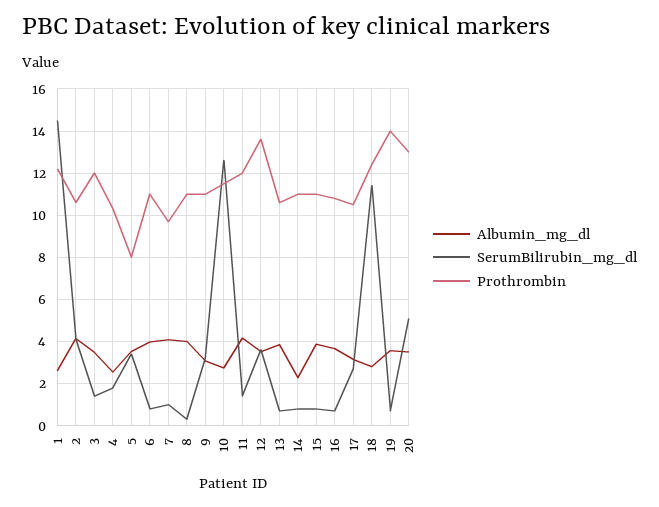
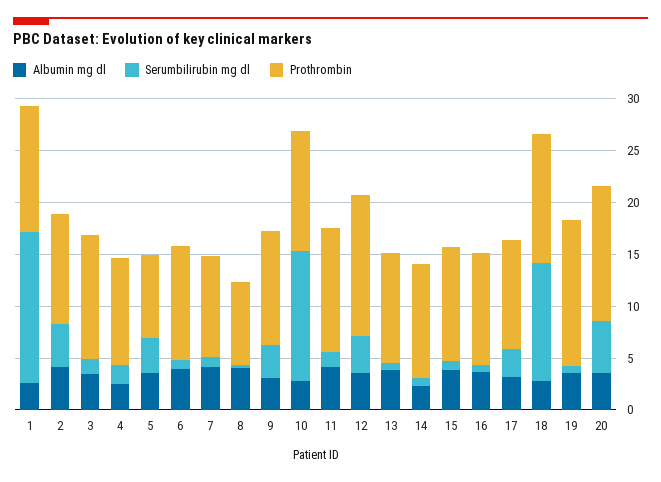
Prothrombin, 8: 11 -> 8

